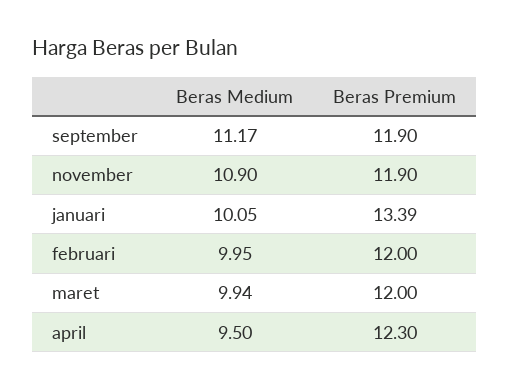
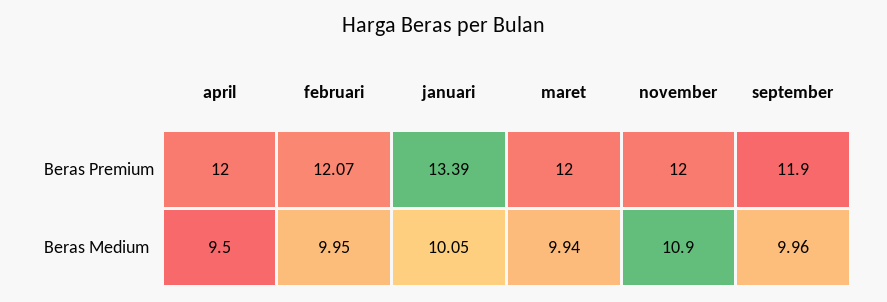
Beras Medium, september: 11.17 -> 9.96
Beras Premium, november: 11.9 -> 12
Beras Premium, februari: 12 -> 12.07
Beras Premium, april: 12.3 -> 12

